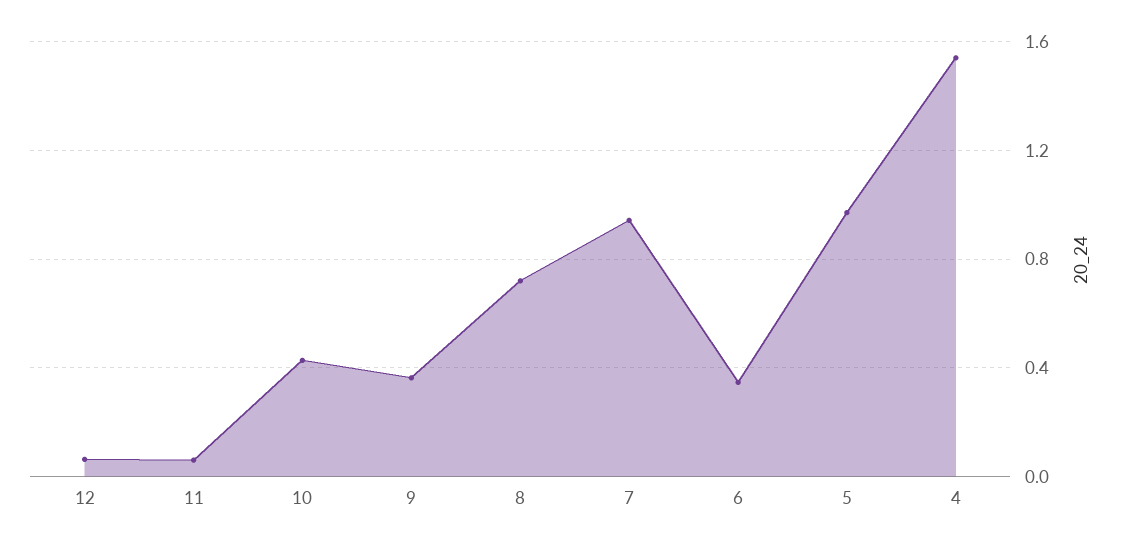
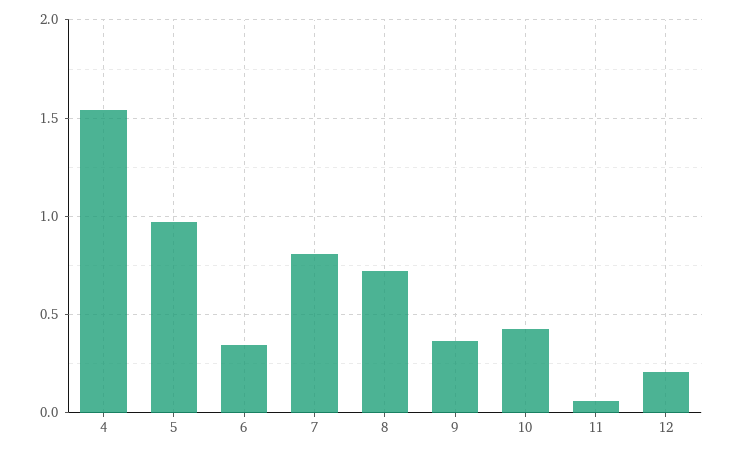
12: 0.05 -> 0.2
7: 0.95 -> 0.8

